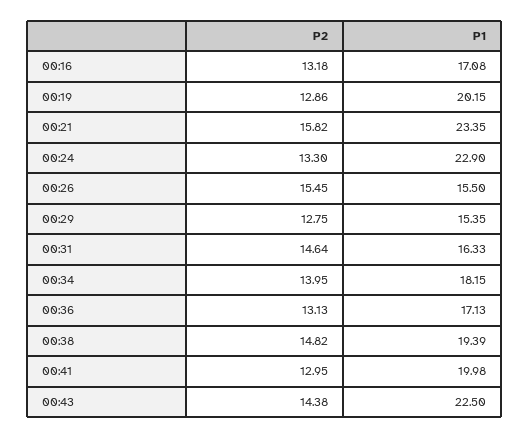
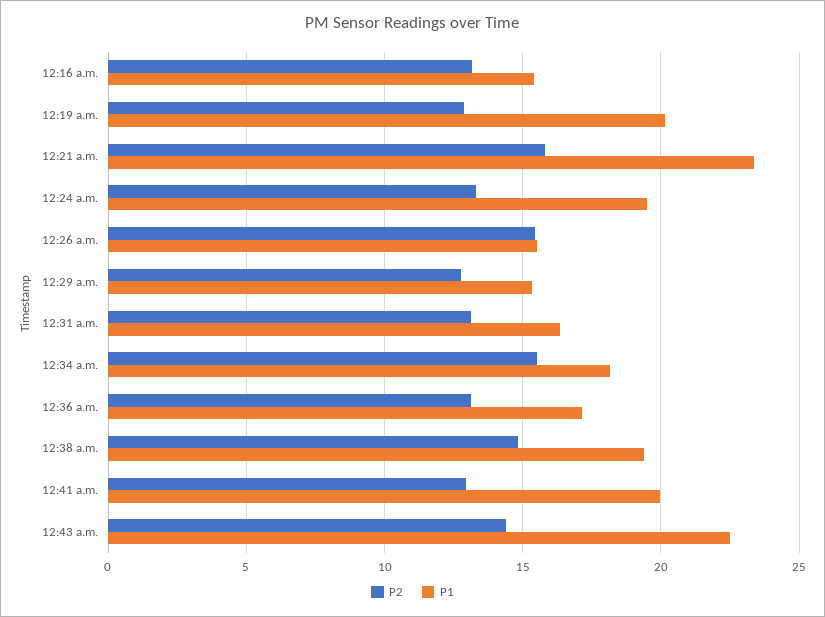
P1, 00:16: 17.08 -> 15.5
P1, 00:24: 22.9 -> 19.5
P2, 00:31: 14.64 -> 13
P2, 00:34: 13.95 -> 15.5

